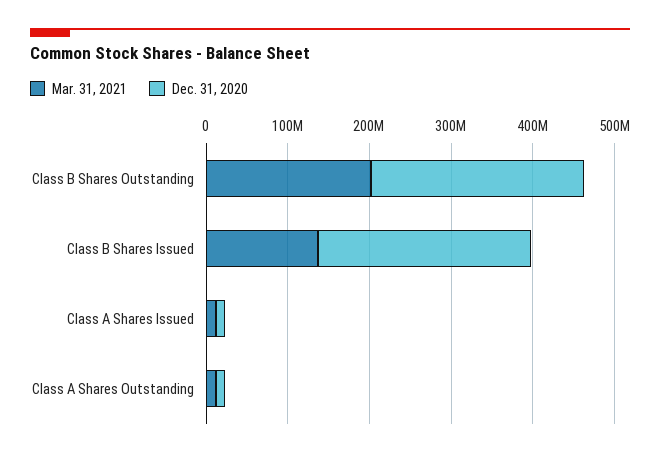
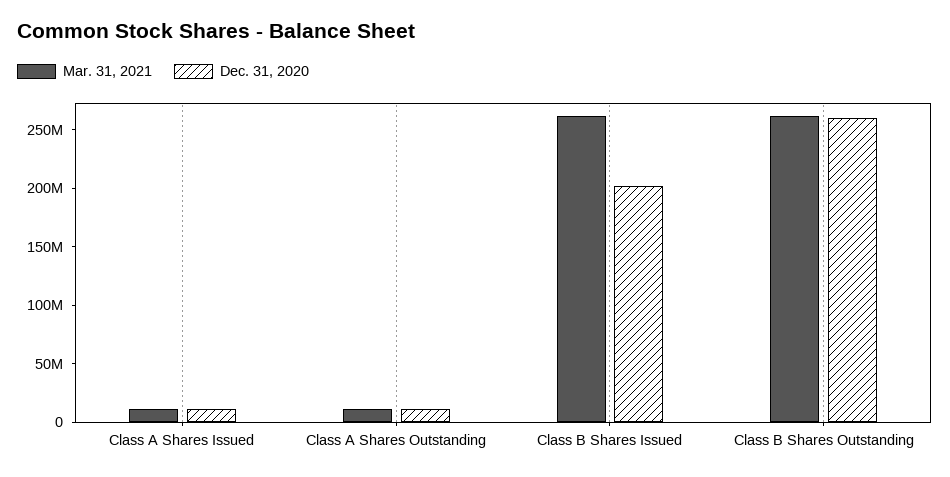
Mar. 31, 2021, Class B Shares Outstanding: 200000000 -> 260000000
Mar. 31, 2021, Class B Shares Issued: 140000000 -> 260000000
Dec. 31, 2020, Class B Shares Issued: 260000000 -> 200000000

